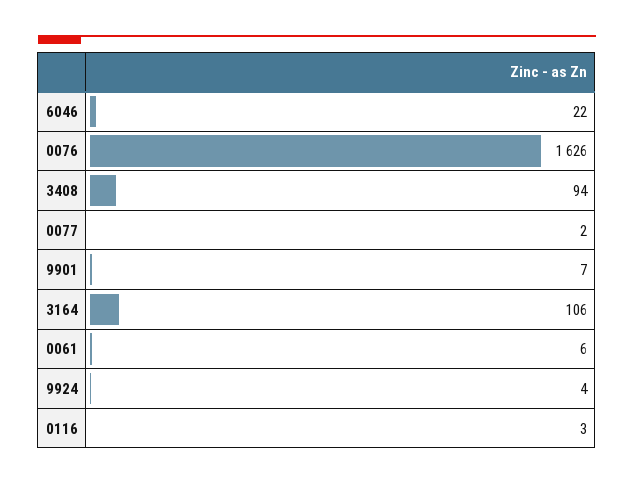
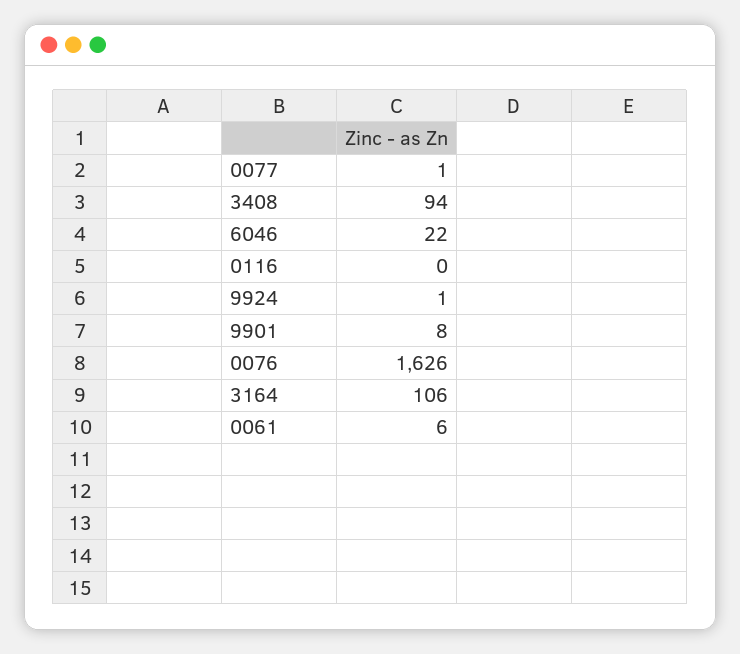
0077: 2 -> 1
9901: 7 -> 8
9924: 4 -> 1
0116: 3 -> 0

